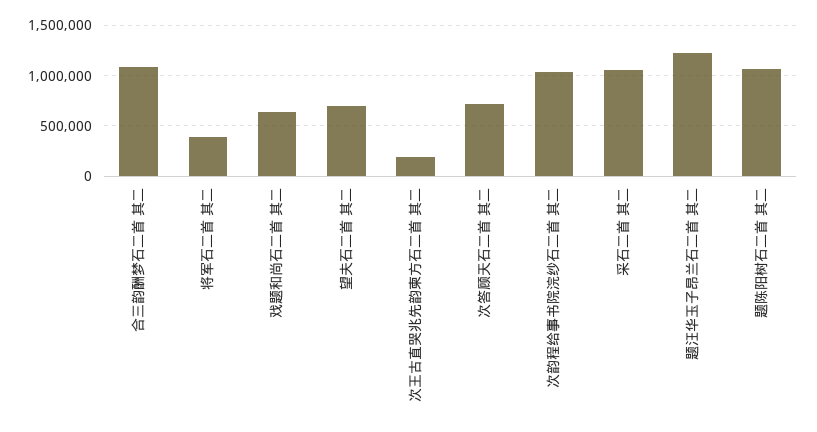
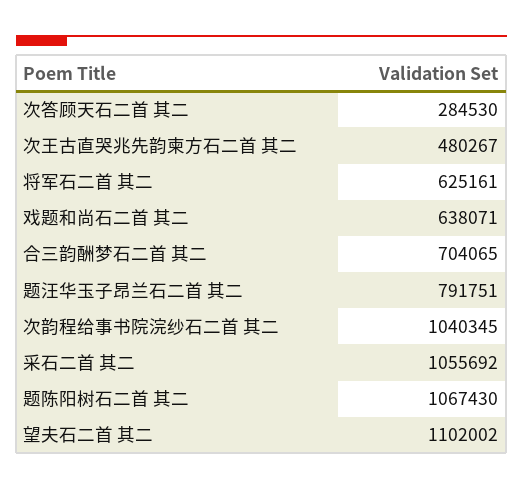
合三韵酬梦石二首 其二: 1100000 -> 704065
将军石二首 其二: 400000 -> 625161
望夫石二首 其二: 700000 -> 1102002
次王古直哭兆先韵柬方石二首 其二: 200000 -> 480267
次答顾天石二首 其二: 700000 -> 284530
题汪华玉子昂兰石二首 其二: 1200000 -> 791751

